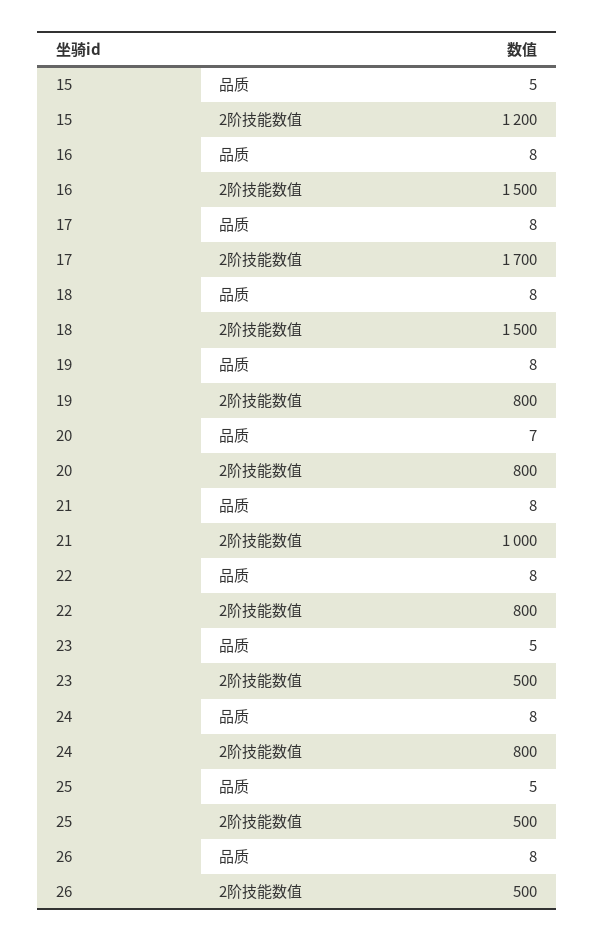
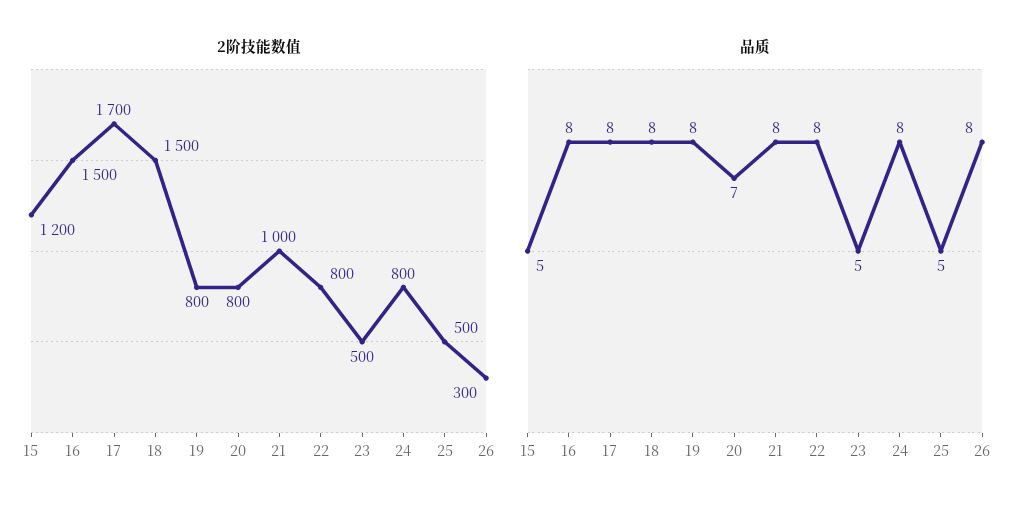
2阶技能数值, 26: 500 -> 300

